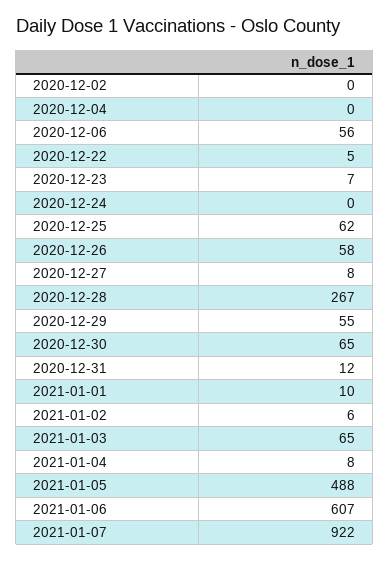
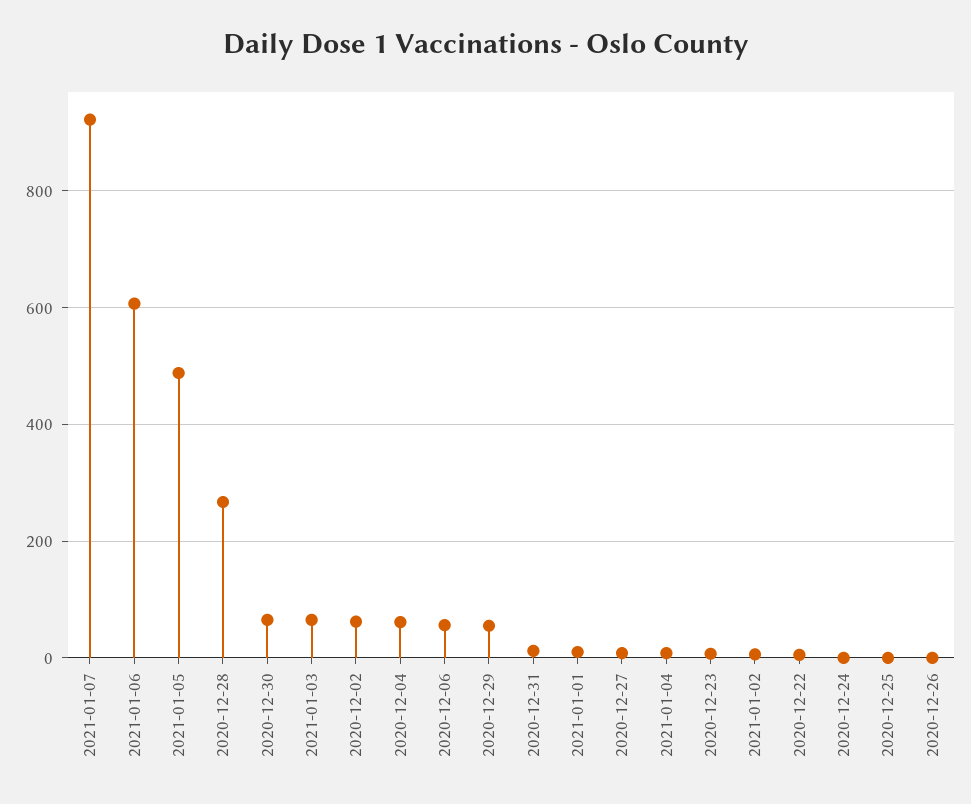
2020-12-02: 0 -> 60
2020-12-04: 0 -> 60
2020-12-25: 62 -> 0
2020-12-26: 58 -> 0

